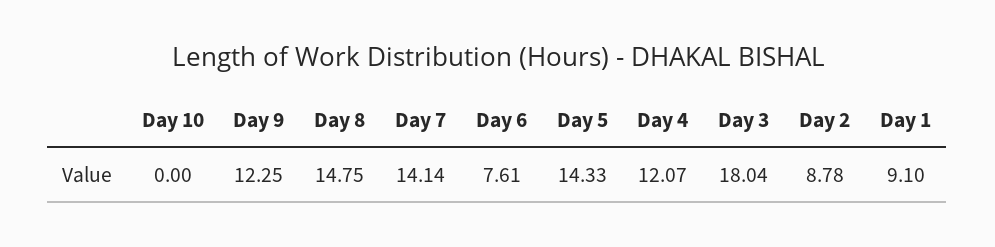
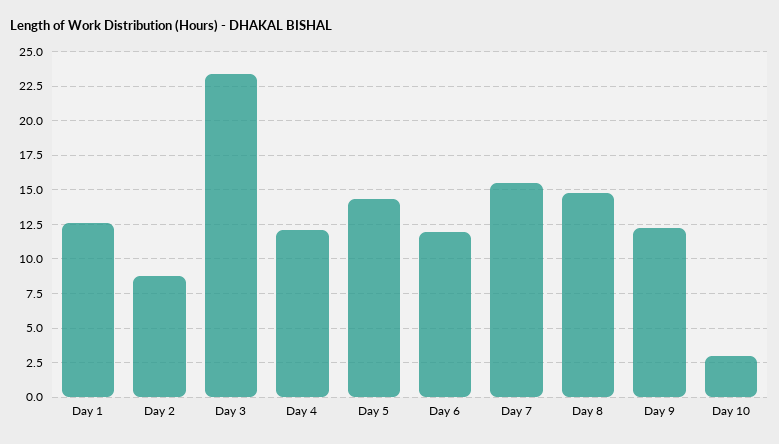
Day 10: 0 -> 3
Day 7: 14.14 -> 15.5
Day 6: 7.61 -> 12
Day 3: 18.04 -> 23.5
Day 1: 9.1 -> 12.5

